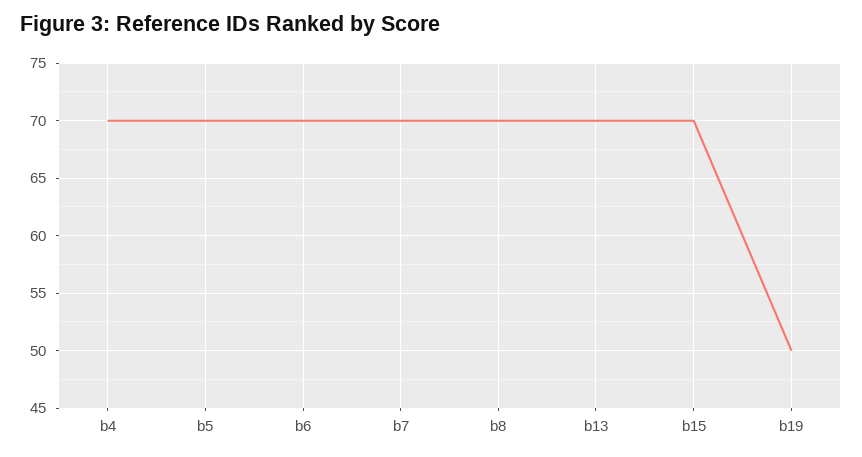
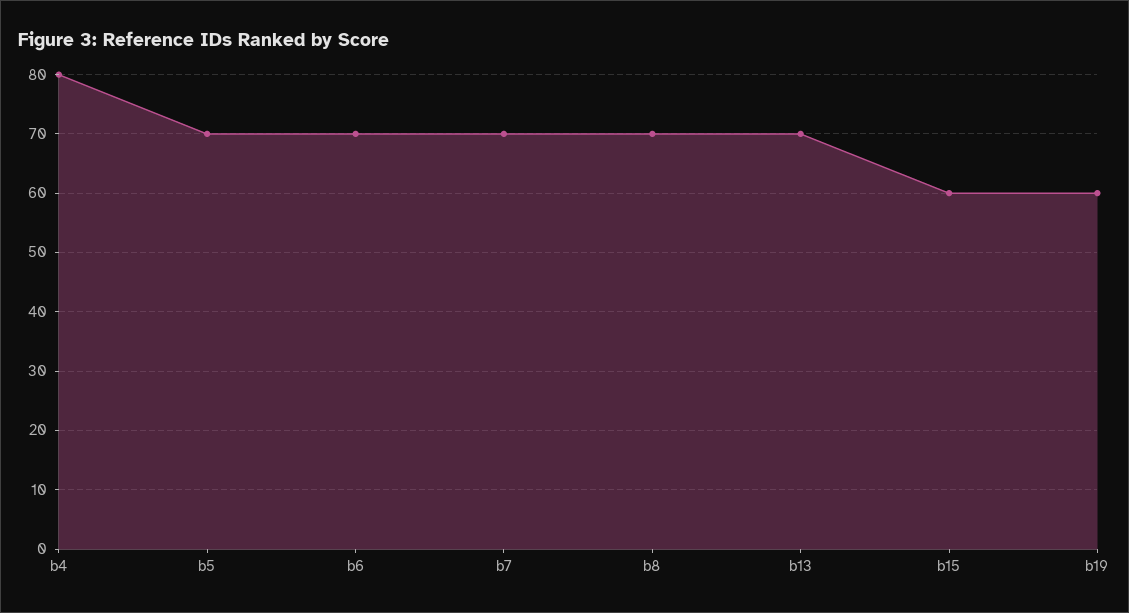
b4: 70 -> 80
b15: 70 -> 60
b19: 50 -> 60

